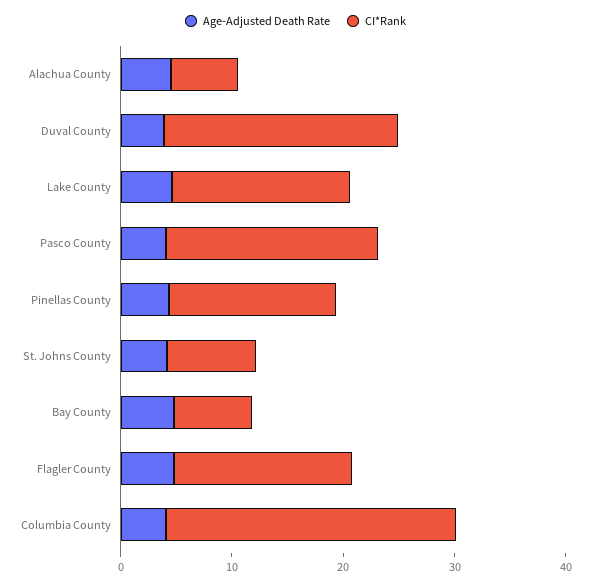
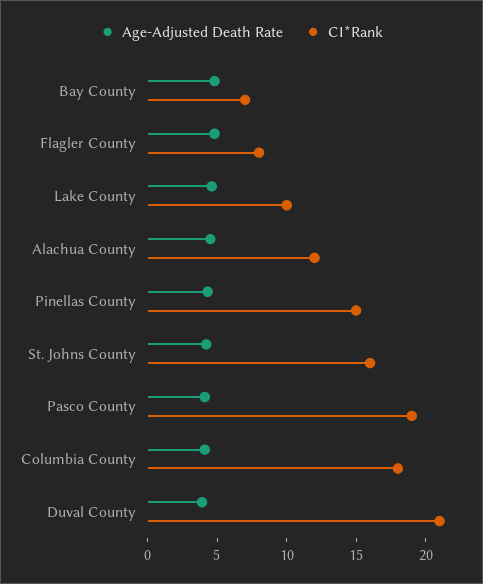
CI*Rank, Alachua County: 6 -> 12
CI*Rank, Lake County: 16 -> 10
CI*Rank, St. Johns County: 8 -> 16
CI*Rank, Flagler County: 16 -> 8
CI*Rank, Columbia County: 26 -> 18

